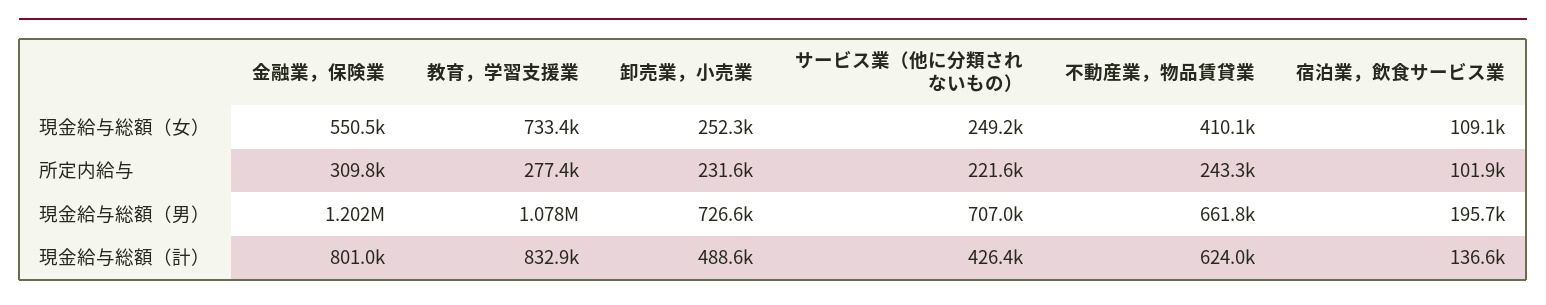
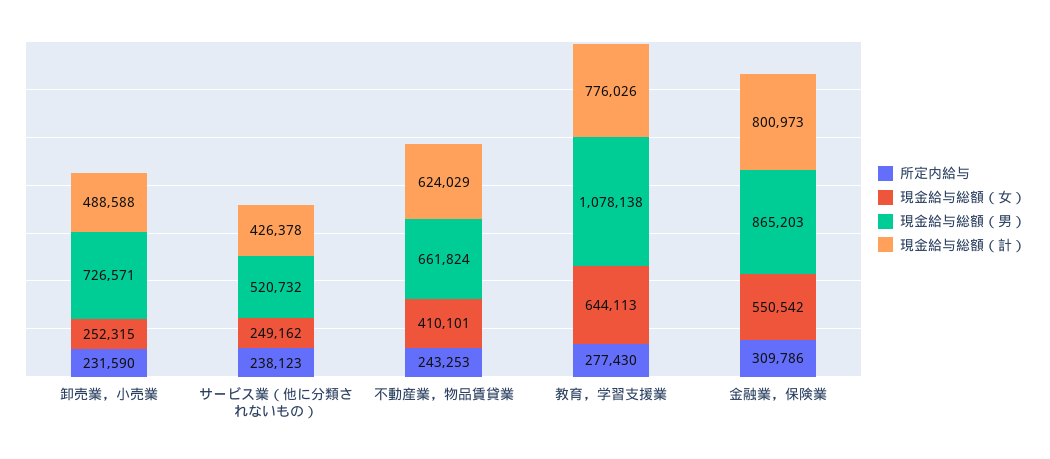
現金給与総額（女）, 教育，学習支援業: 733400 -> 644113
現金給与総額（女）, 宿泊業，飲食サービス業: 109100 -> none
所定内給与, サービス業（他に分類されないもの）: 221600 -> 238123
所定内給与, 宿泊業，飲食サービス業: 101900 -> none
現金給与総額（男）, 金融業，保険業: 1202000 -> 865203
現金給与総額（男）, サービス業（他に分類されないもの）: 707000 -> 520732
現金給与総額（男）, 宿泊業，飲食サービス業: 195700 -> none
現金給与総額（計）, 教育，学習支援業: 832900 -> 776026
現金給与総額（計）, 宿泊業，飲食サービス業: 136600 -> none

